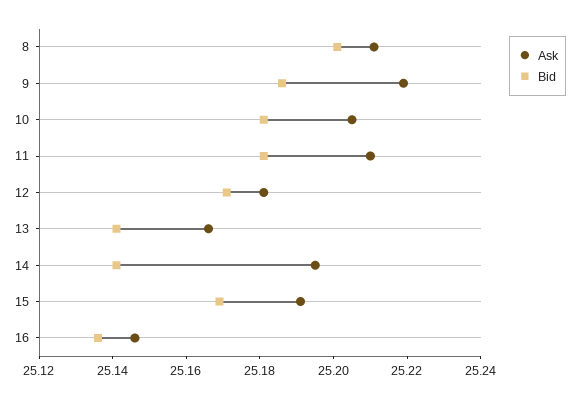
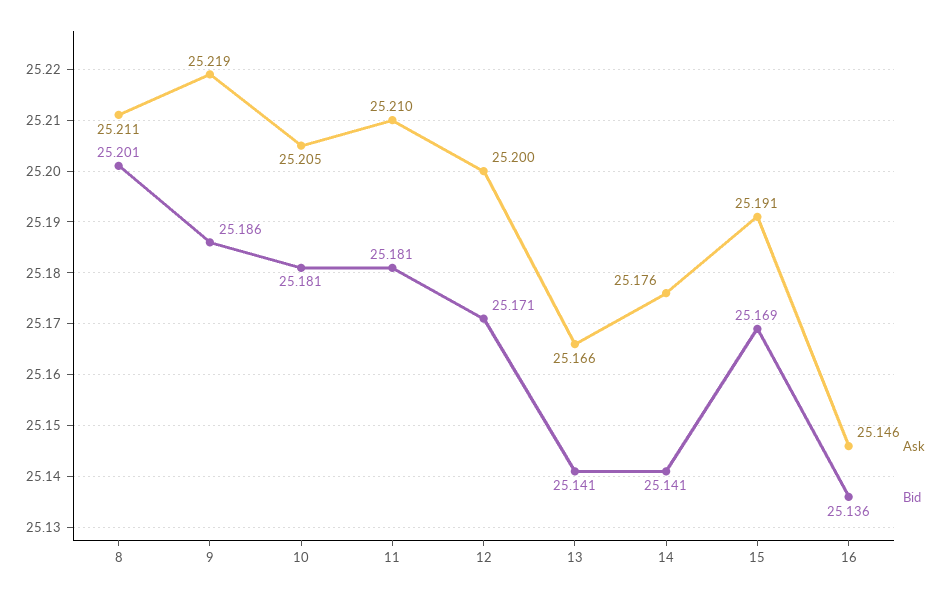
Ask, 12: 25.18 -> 25.2
Ask, 14: 25.195 -> 25.176

